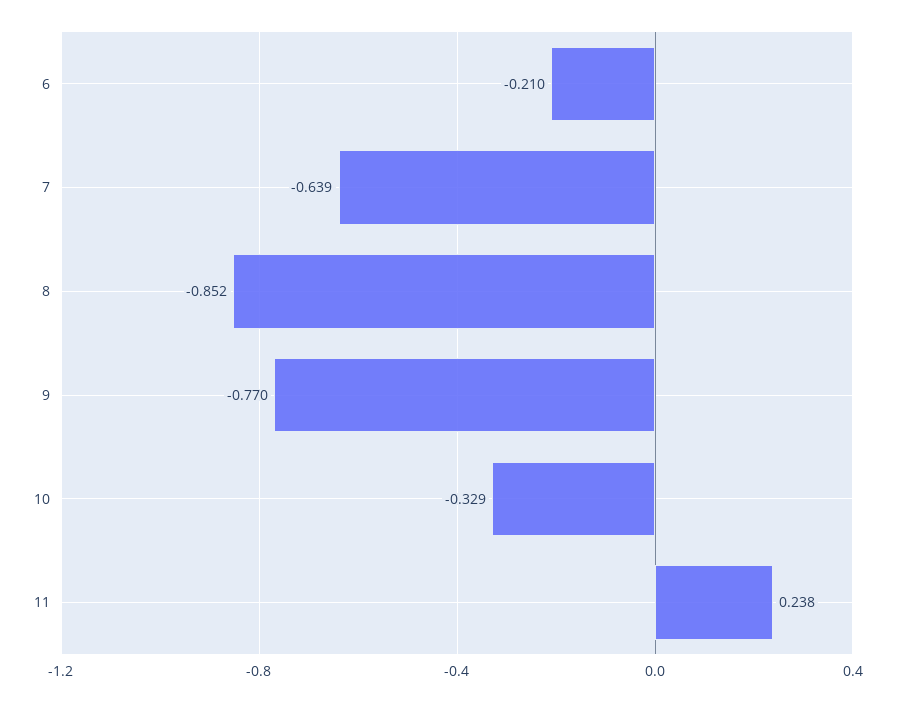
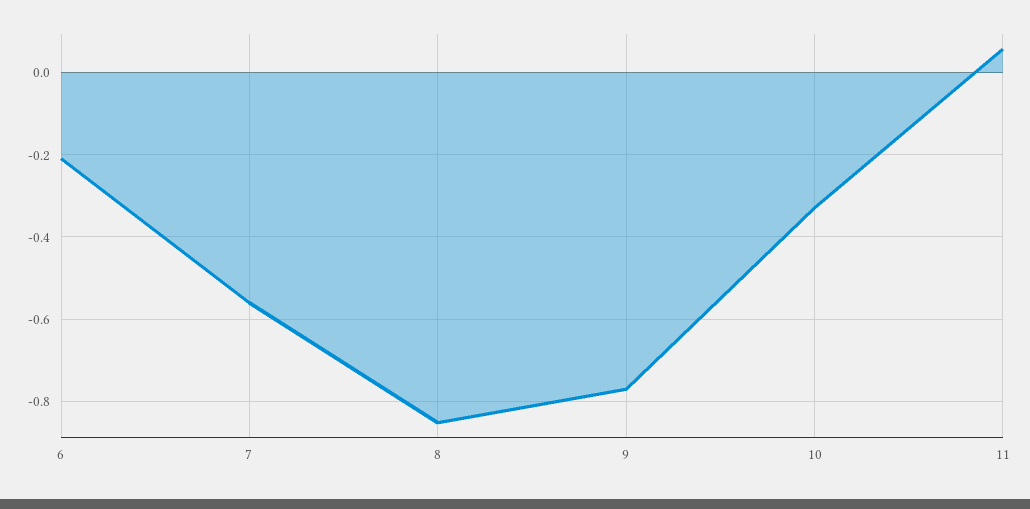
7: -0.639 -> -0.56
11: 0.238 -> 0.06

